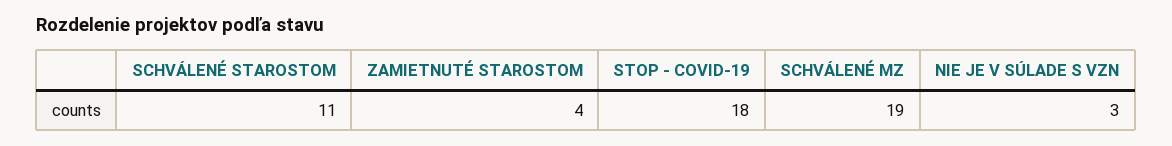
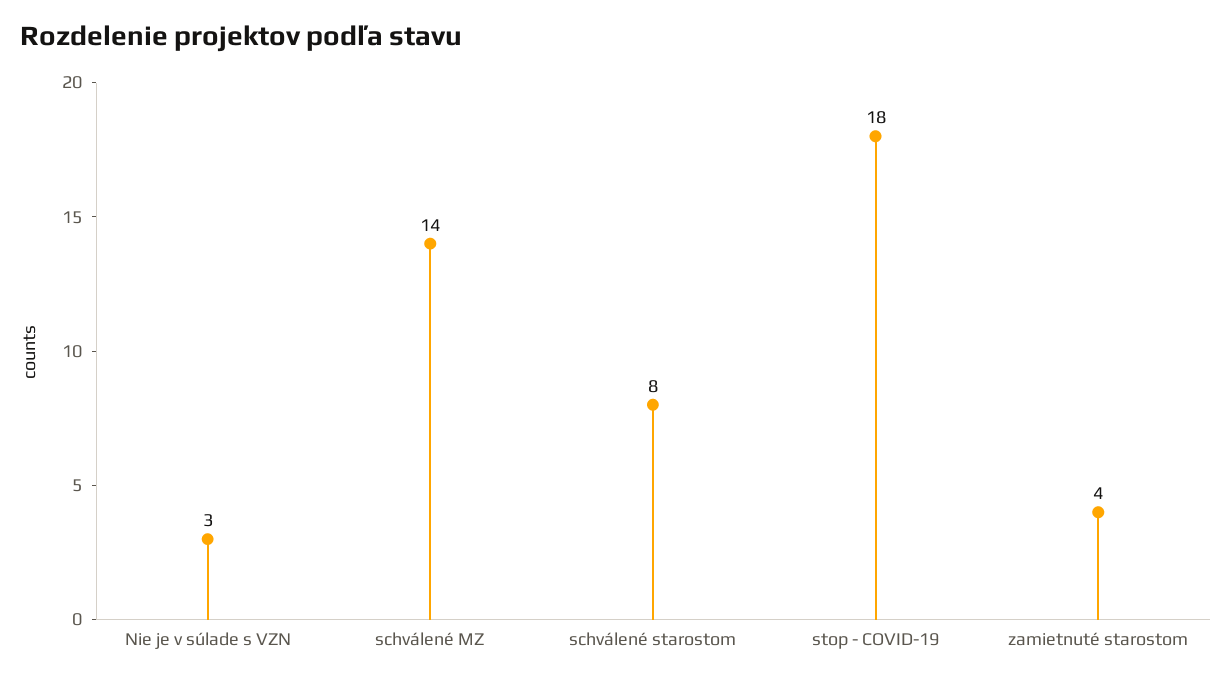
SCHVÁLENÉ STAROSTOM: 11 -> 8
SCHVÁLENÉ MZ: 19 -> 14

